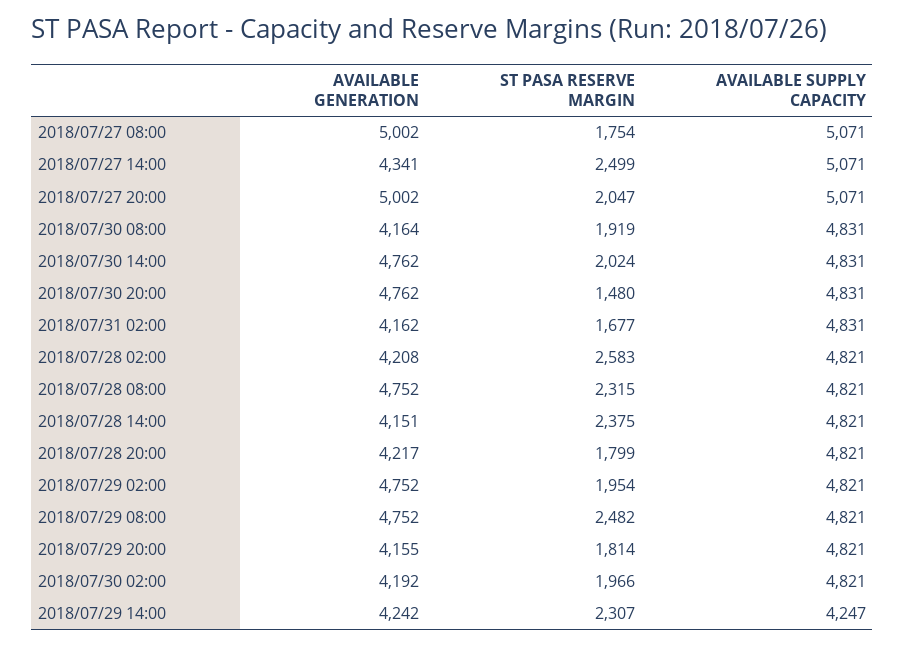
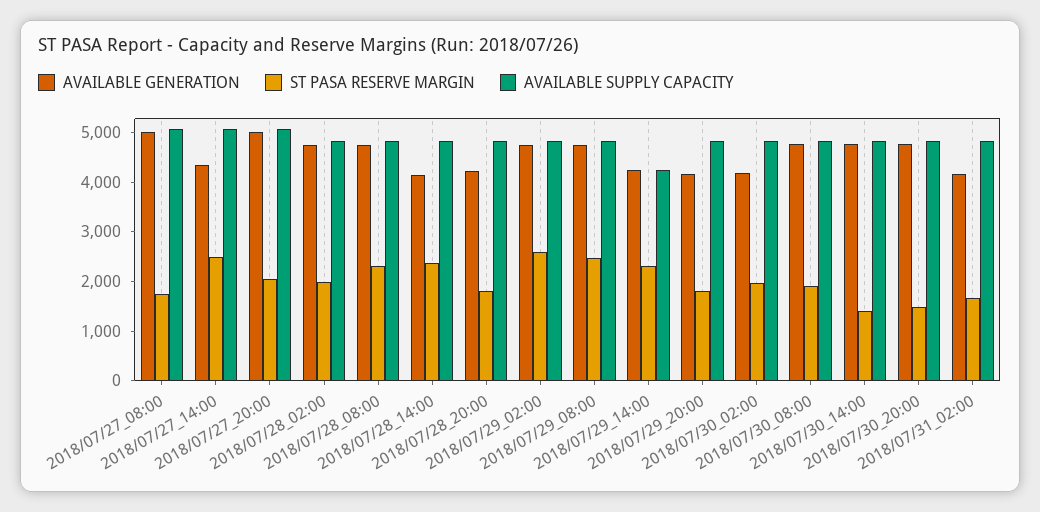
AVAILABLE GENERATION, 2018/07/30 08:00: 4164 -> 4800
ST PASA RESERVE MARGIN, 2018/07/30 14:00: 2024 -> 1400
AVAILABLE GENERATION, 2018/07/28 02:00: 4208 -> 4800
ST PASA RESERVE MARGIN, 2018/07/28 02:00: 2583 -> 2000
ST PASA RESERVE MARGIN, 2018/07/29 02:00: 1954 -> 2600

